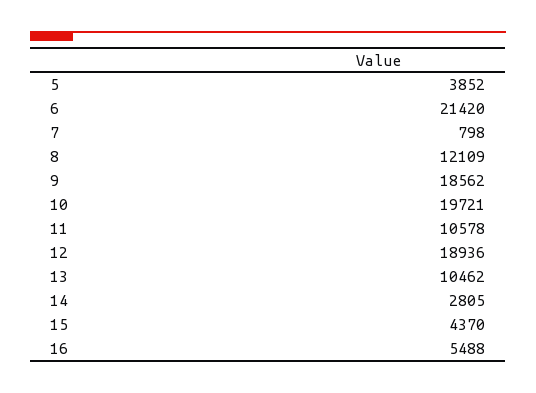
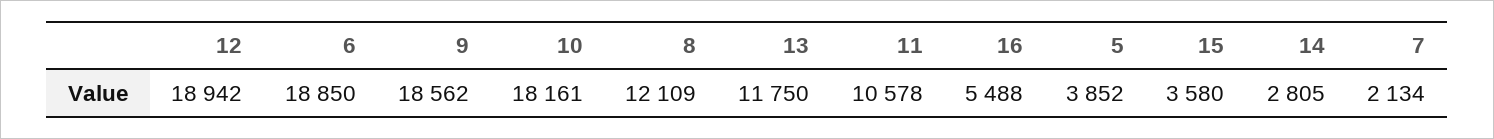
6: 21420 -> 18850
7: 798 -> 2134
10: 19721 -> 18161
12: 18936 -> 18942
13: 10462 -> 11750
15: 4370 -> 3580

